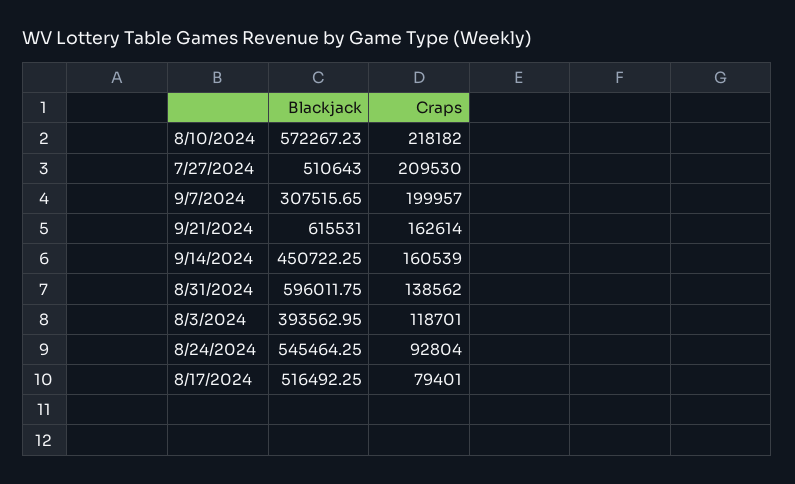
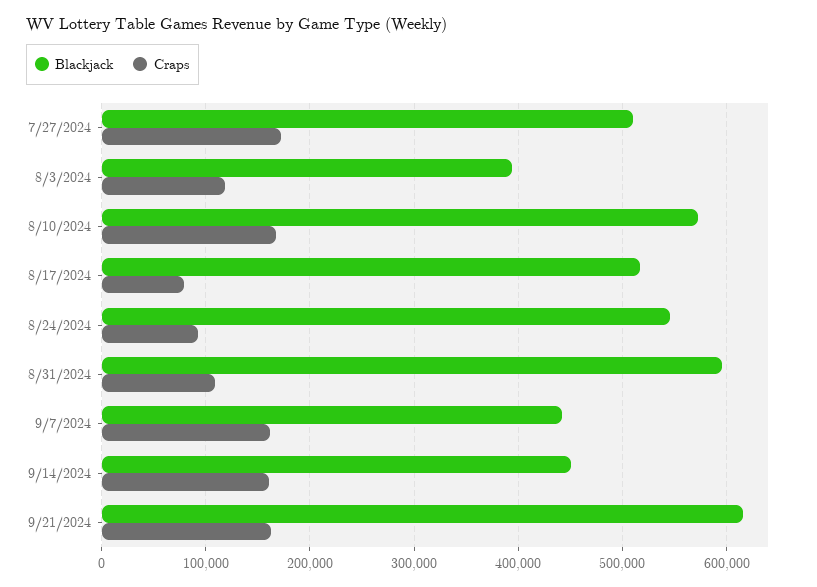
Craps, 8/10/2024: 218182 -> 170000
Craps, 7/27/2024: 209530 -> 170000
Blackjack, 9/7/2024: 307515.65 -> 440000
Craps, 9/7/2024: 199957 -> 160000
Craps, 8/31/2024: 138562 -> 110000

